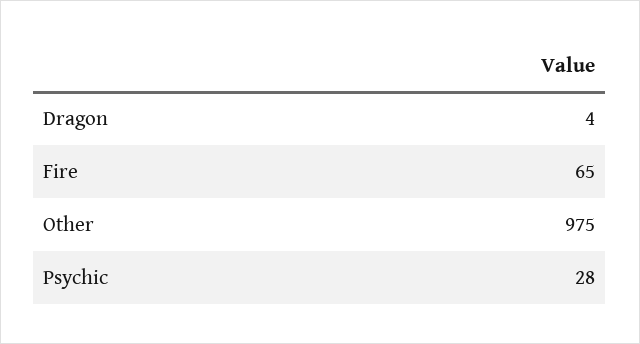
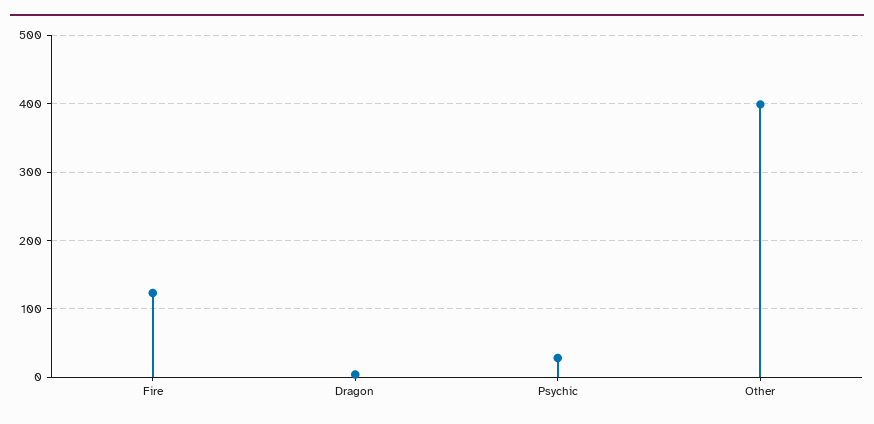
Fire: 65 -> 120
Other: 975 -> 400

